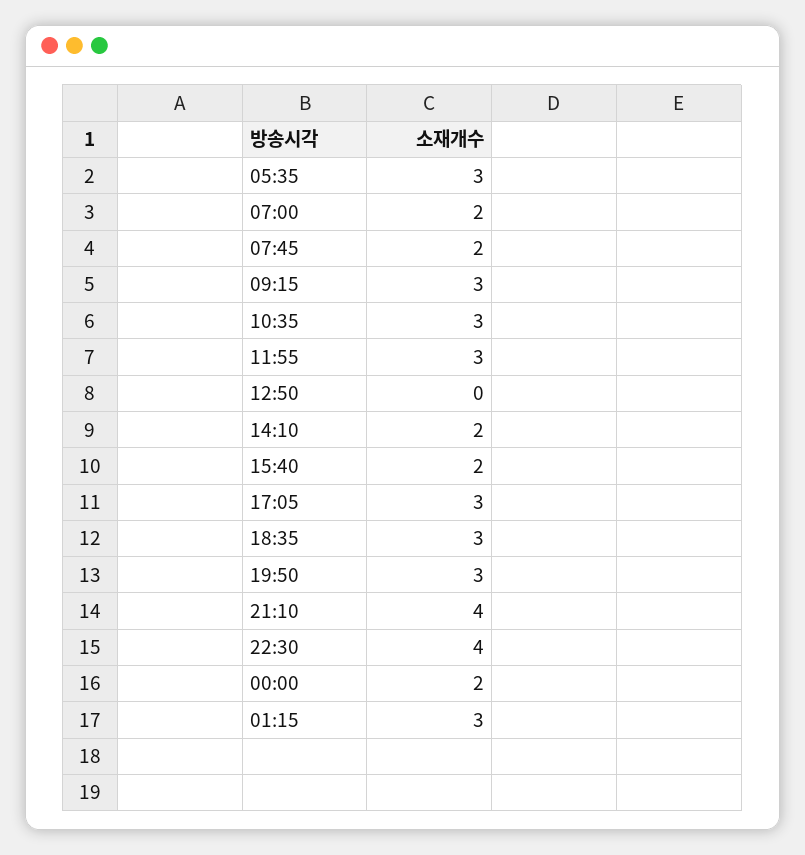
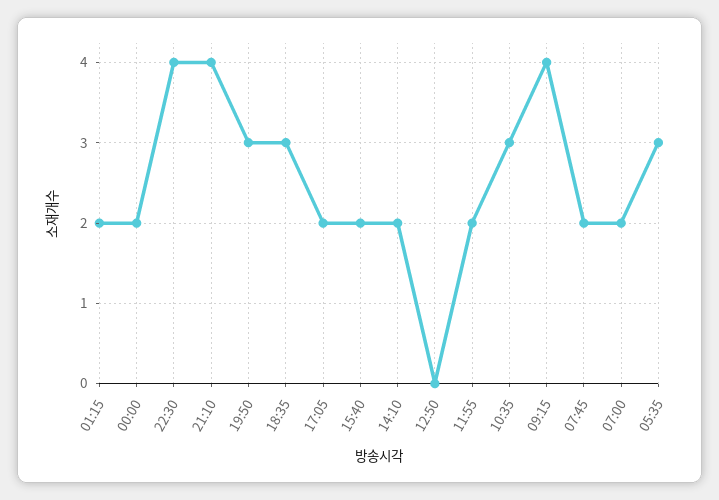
09:15: 3 -> 4
11:55: 3 -> 2
17:05: 3 -> 2
01:15: 3 -> 2

